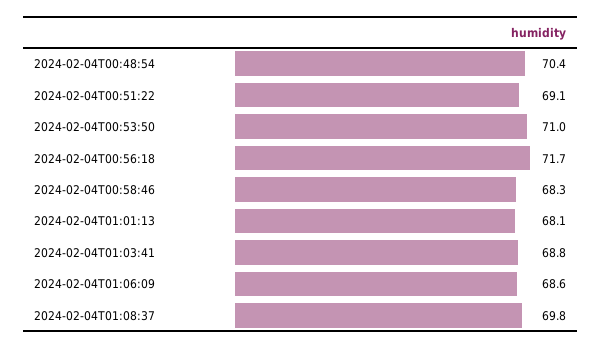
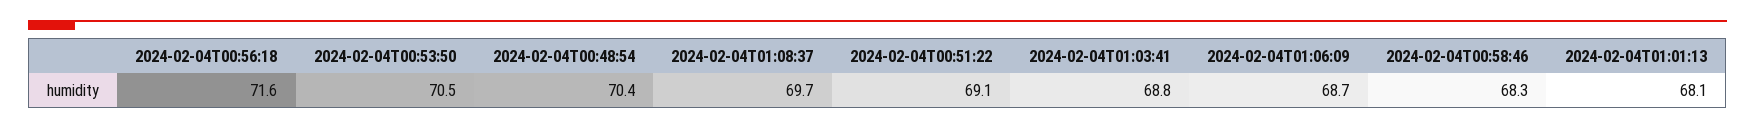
2024-02-04T00:53:50: 71 -> 70.5
2024-02-04T00:56:18: 71.7 -> 71.6
2024-02-04T01:06:09: 68.6 -> 68.7
2024-02-04T01:08:37: 69.8 -> 69.7

